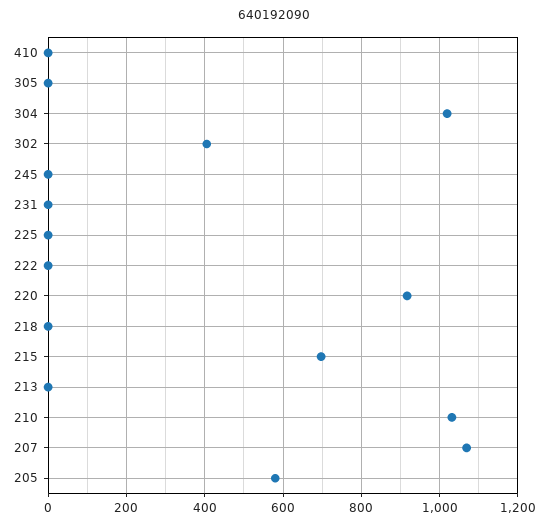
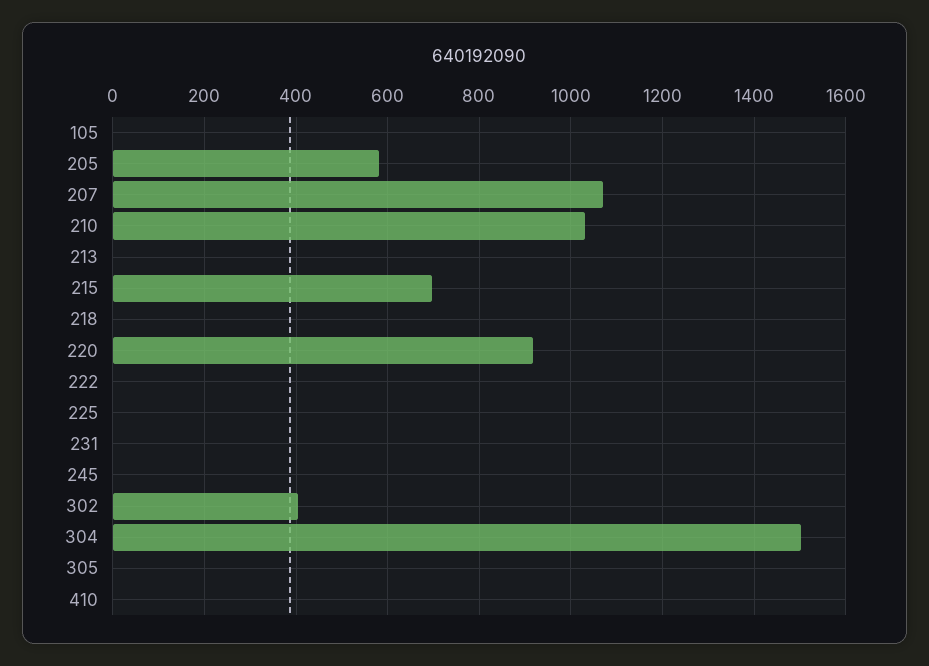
304: 1020 -> 1500
105: none -> 0

